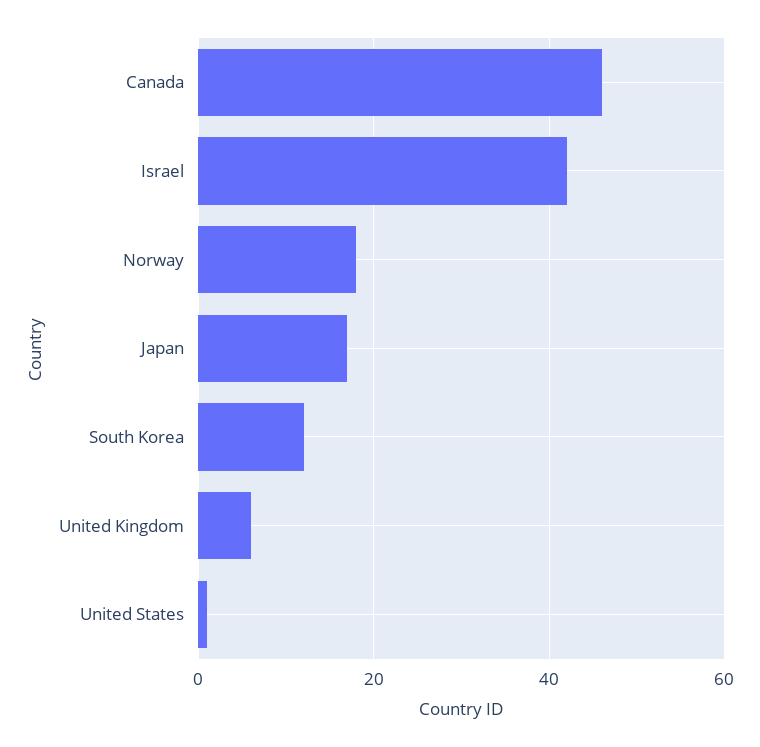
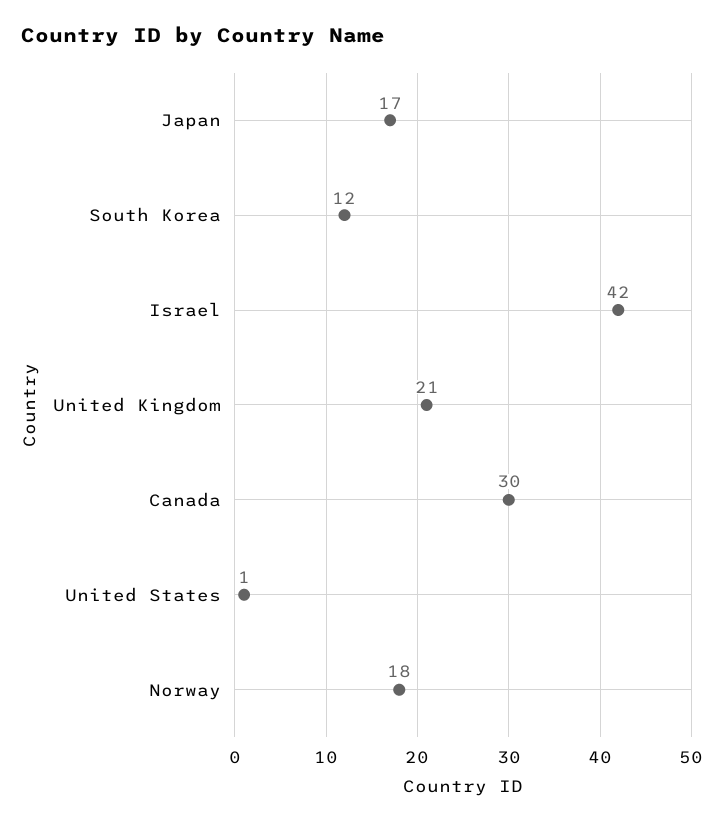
Canada: 45 -> 30
United Kingdom: 5 -> 21

